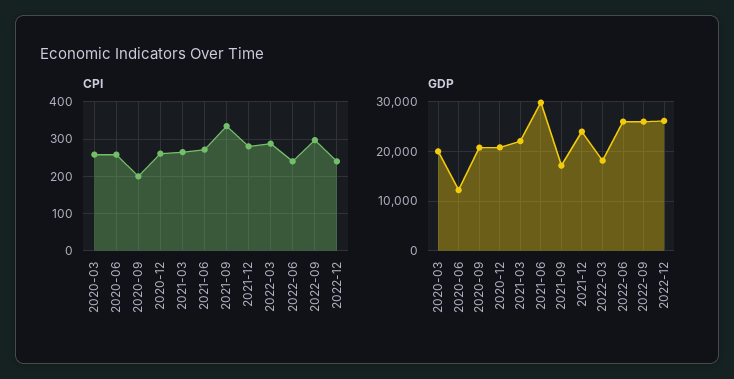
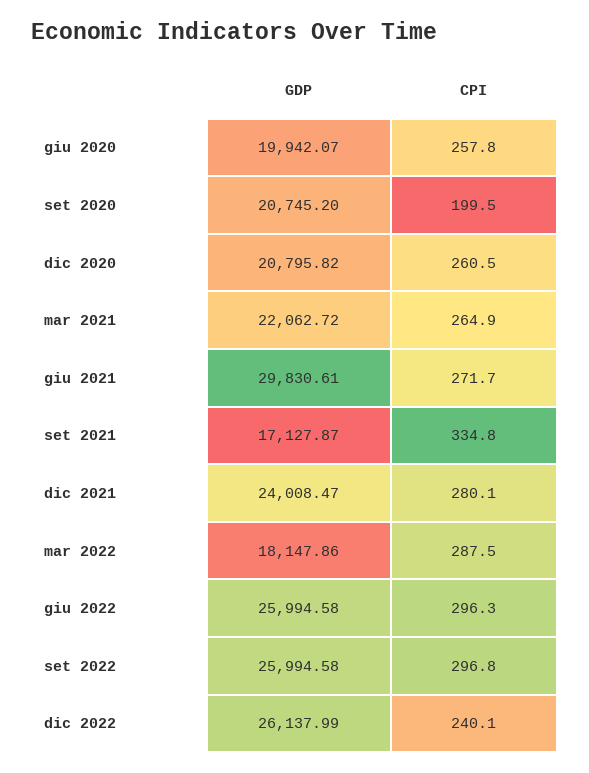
CPI, 2020-03: 260 -> none
CPI, 2022-06: 240 -> 296.3
GDP, 2020-03: 20000 -> none
GDP, 2020-06: 12000 -> 19942.07

